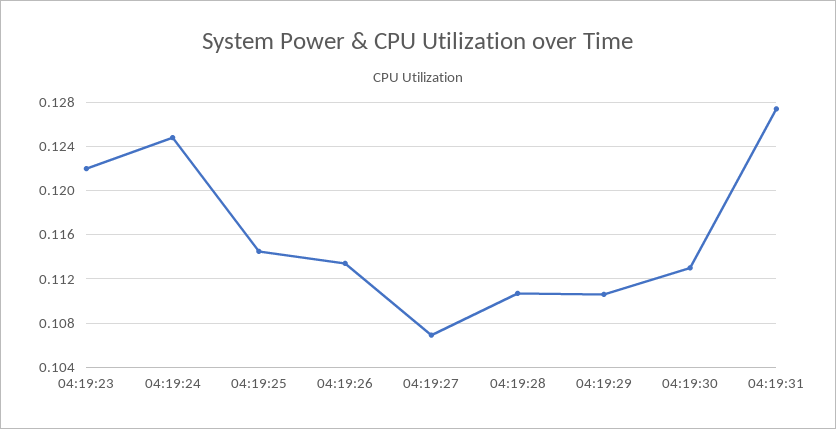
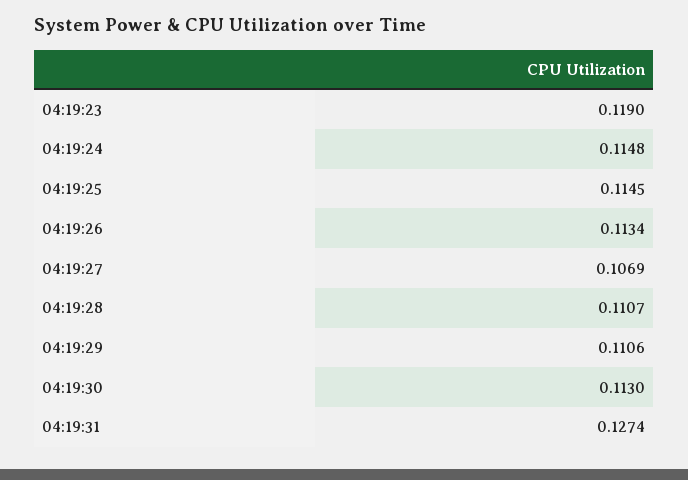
04:19:23: 0.122 -> 0.119
04:19:24: 0.125 -> 0.1148

